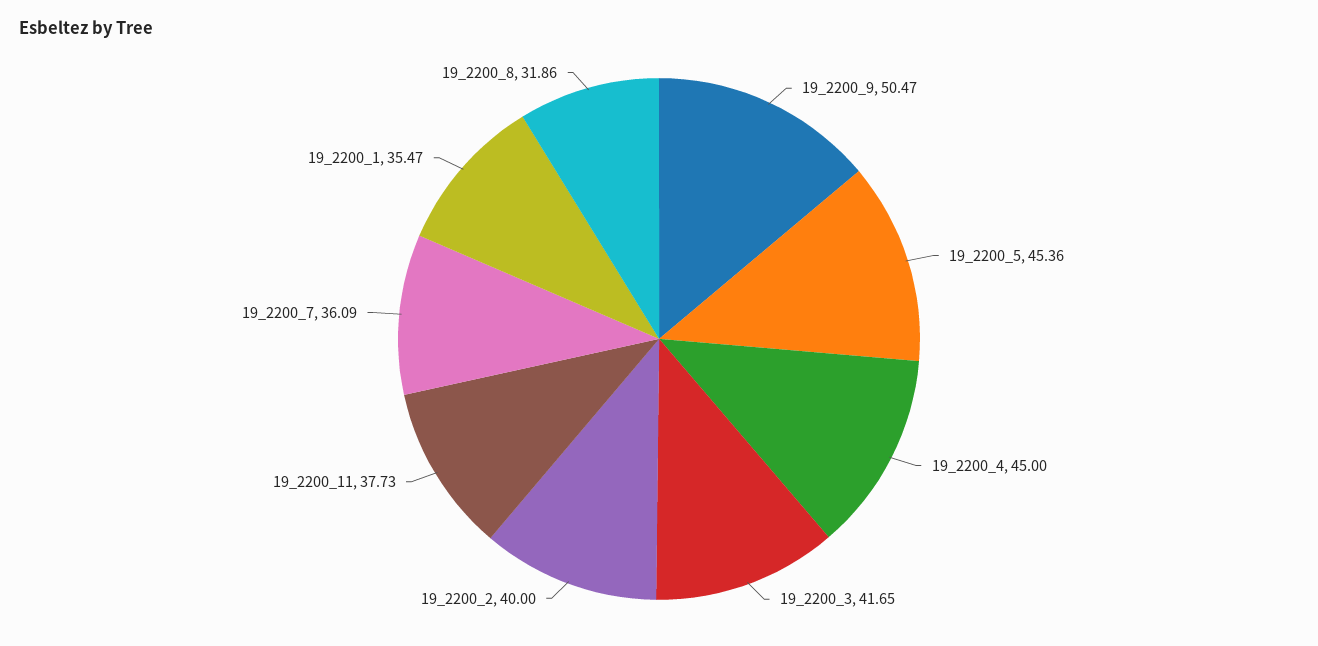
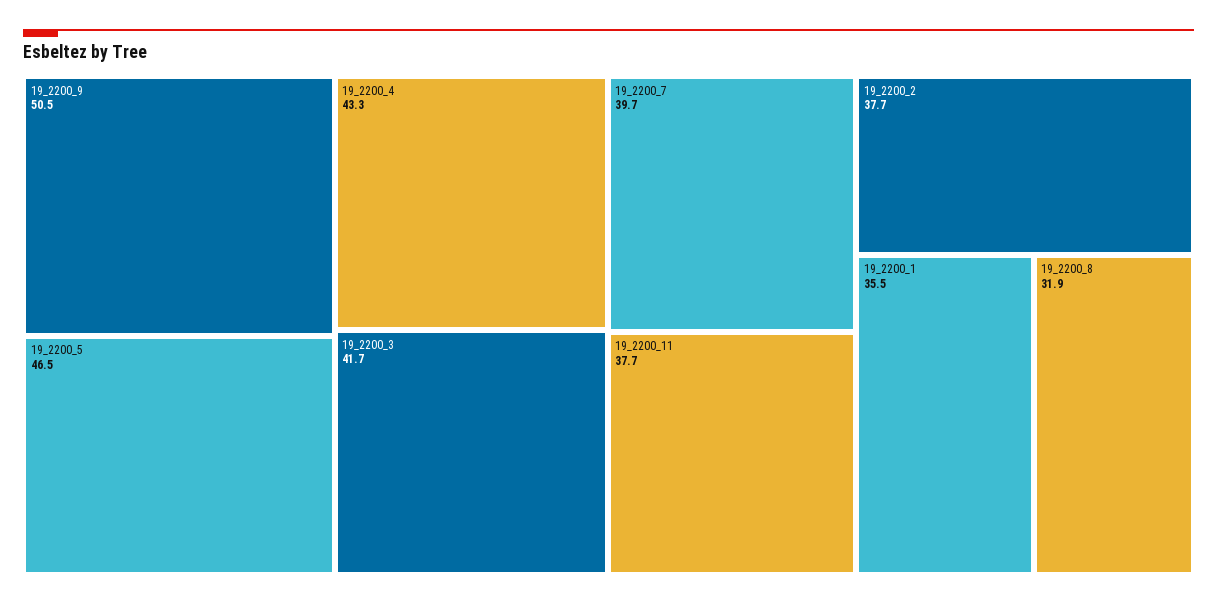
19_2200_5: 45.36 -> 46.5
19_2200_4: 45 -> 43.3
19_2200_2: 40 -> 37.7
19_2200_7: 36.09 -> 39.7

